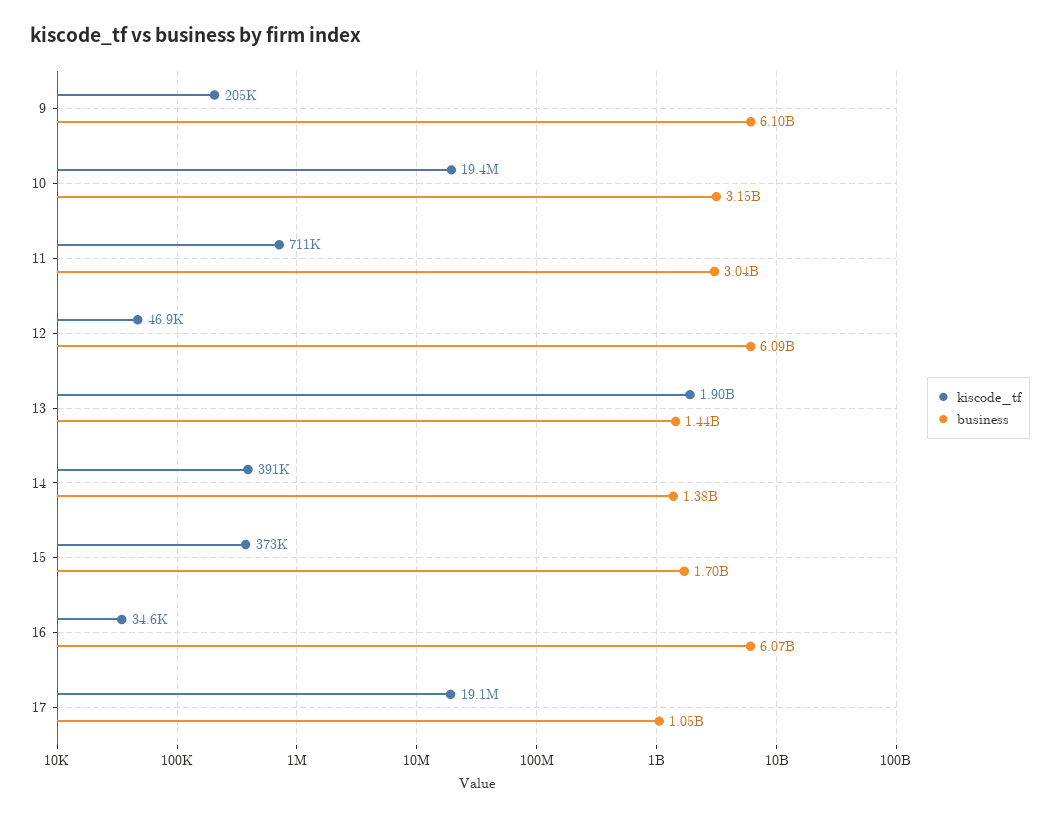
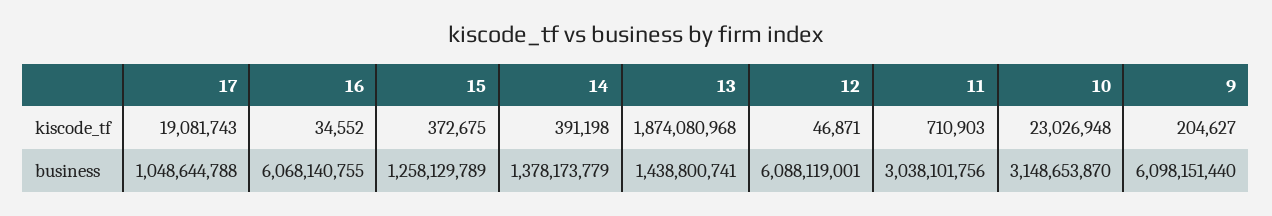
kiscode_tf, 10: 19400000 -> 23026948
kiscode_tf, 13: 1900000000 -> 1874080968
business, 15: 1700000000 -> 1258129789

